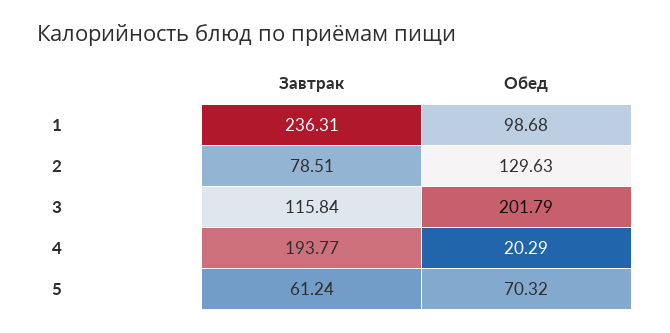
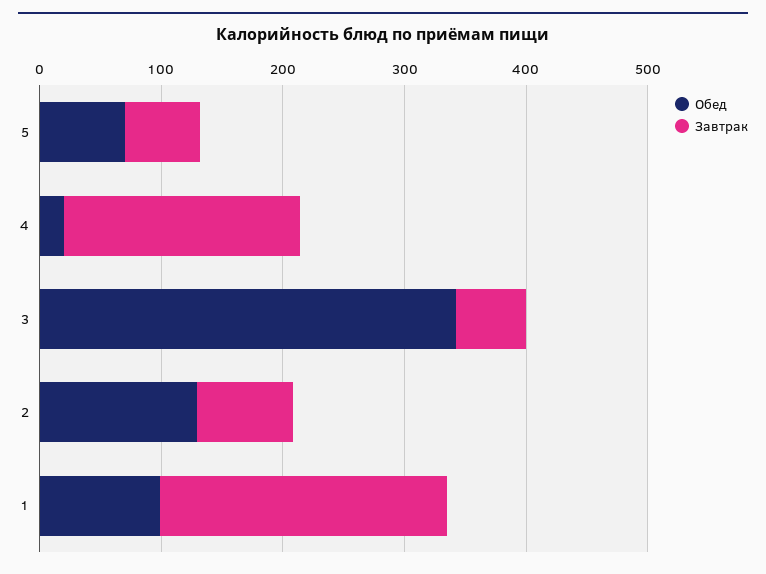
Завтрак, 3: 115.84 -> 60
Обед, 3: 201.79 -> 340

